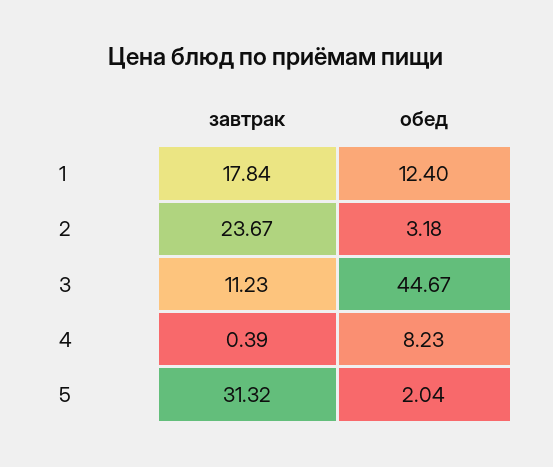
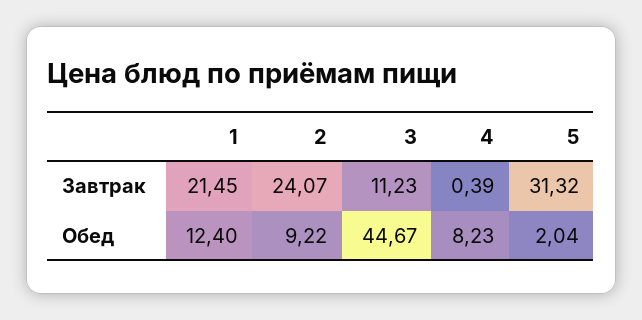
завтрак, 1: 17.84 -> 21.45
завтрак, 2: 23.67 -> 24.07
обед, 2: 3.18 -> 9.22

